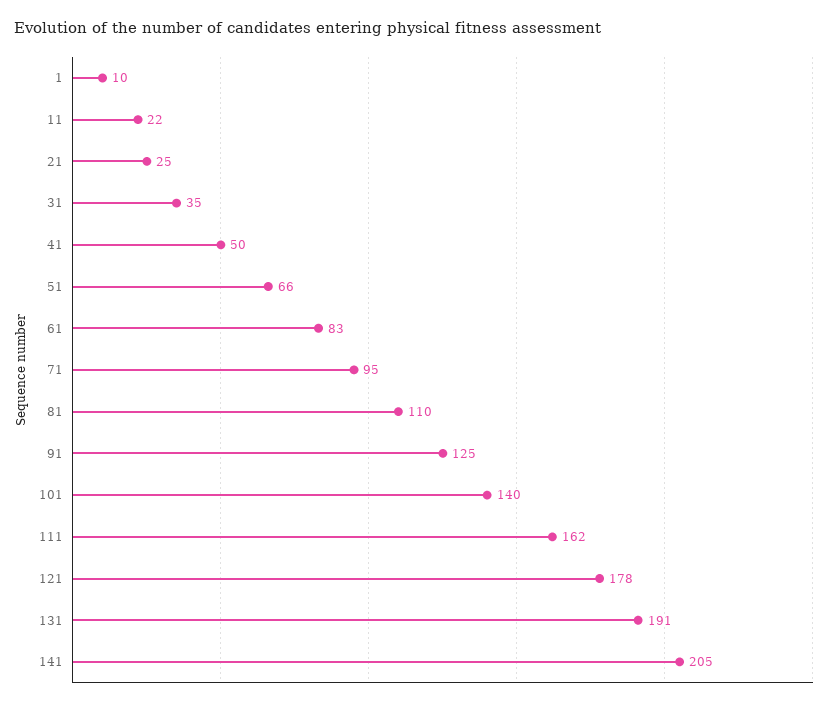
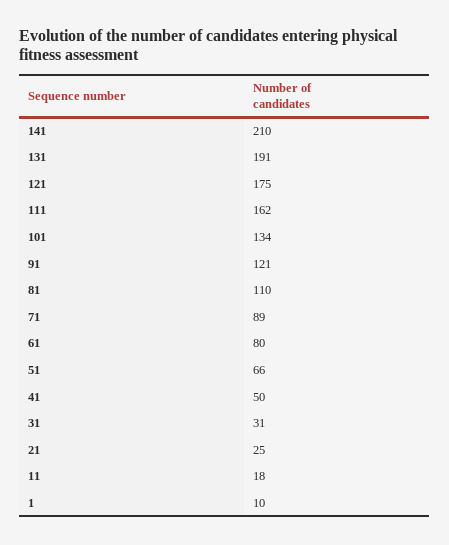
11: 22 -> 18
31: 35 -> 31
61: 83 -> 80
71: 95 -> 89
91: 125 -> 121
101: 140 -> 134
121: 178 -> 175
141: 205 -> 210

